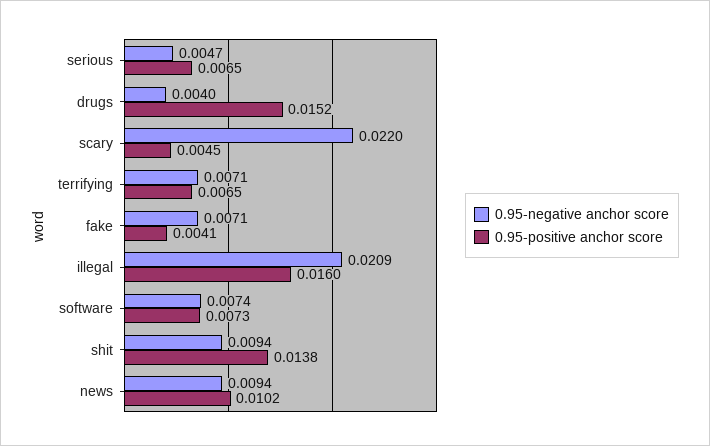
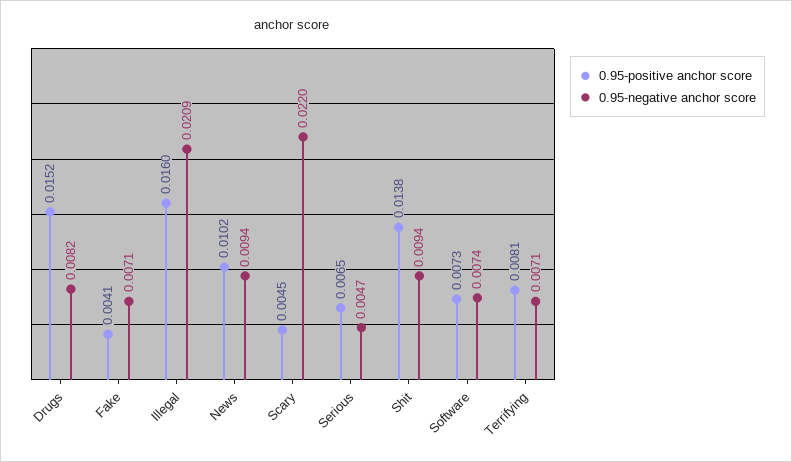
0.95-negative anchor score, drugs: 0.004 -> 0.0082
0.95-positive anchor score, terrifying: 0.0065 -> 0.0081

